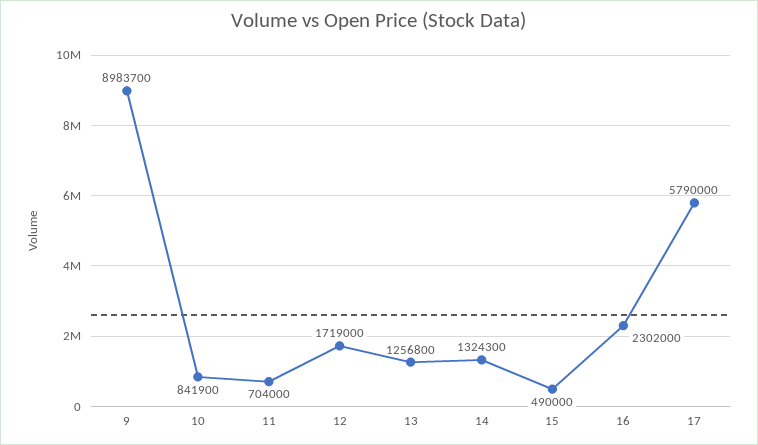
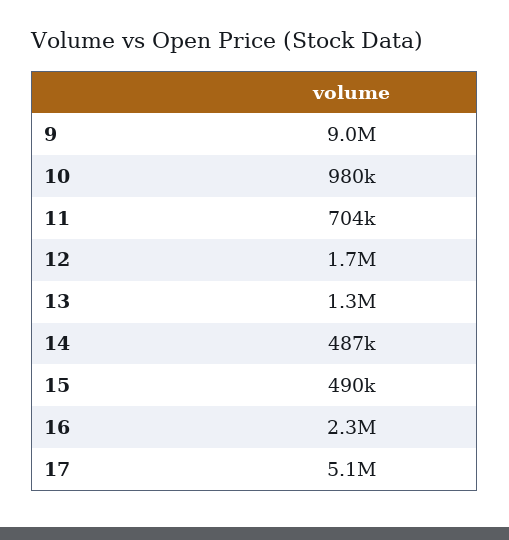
10: 841900 -> 980000
14: 1324300 -> 487000
17: 5790000 -> 5100000

